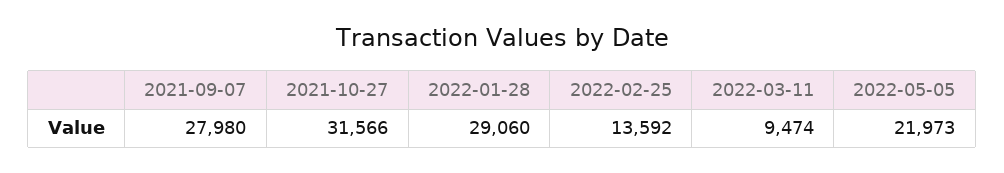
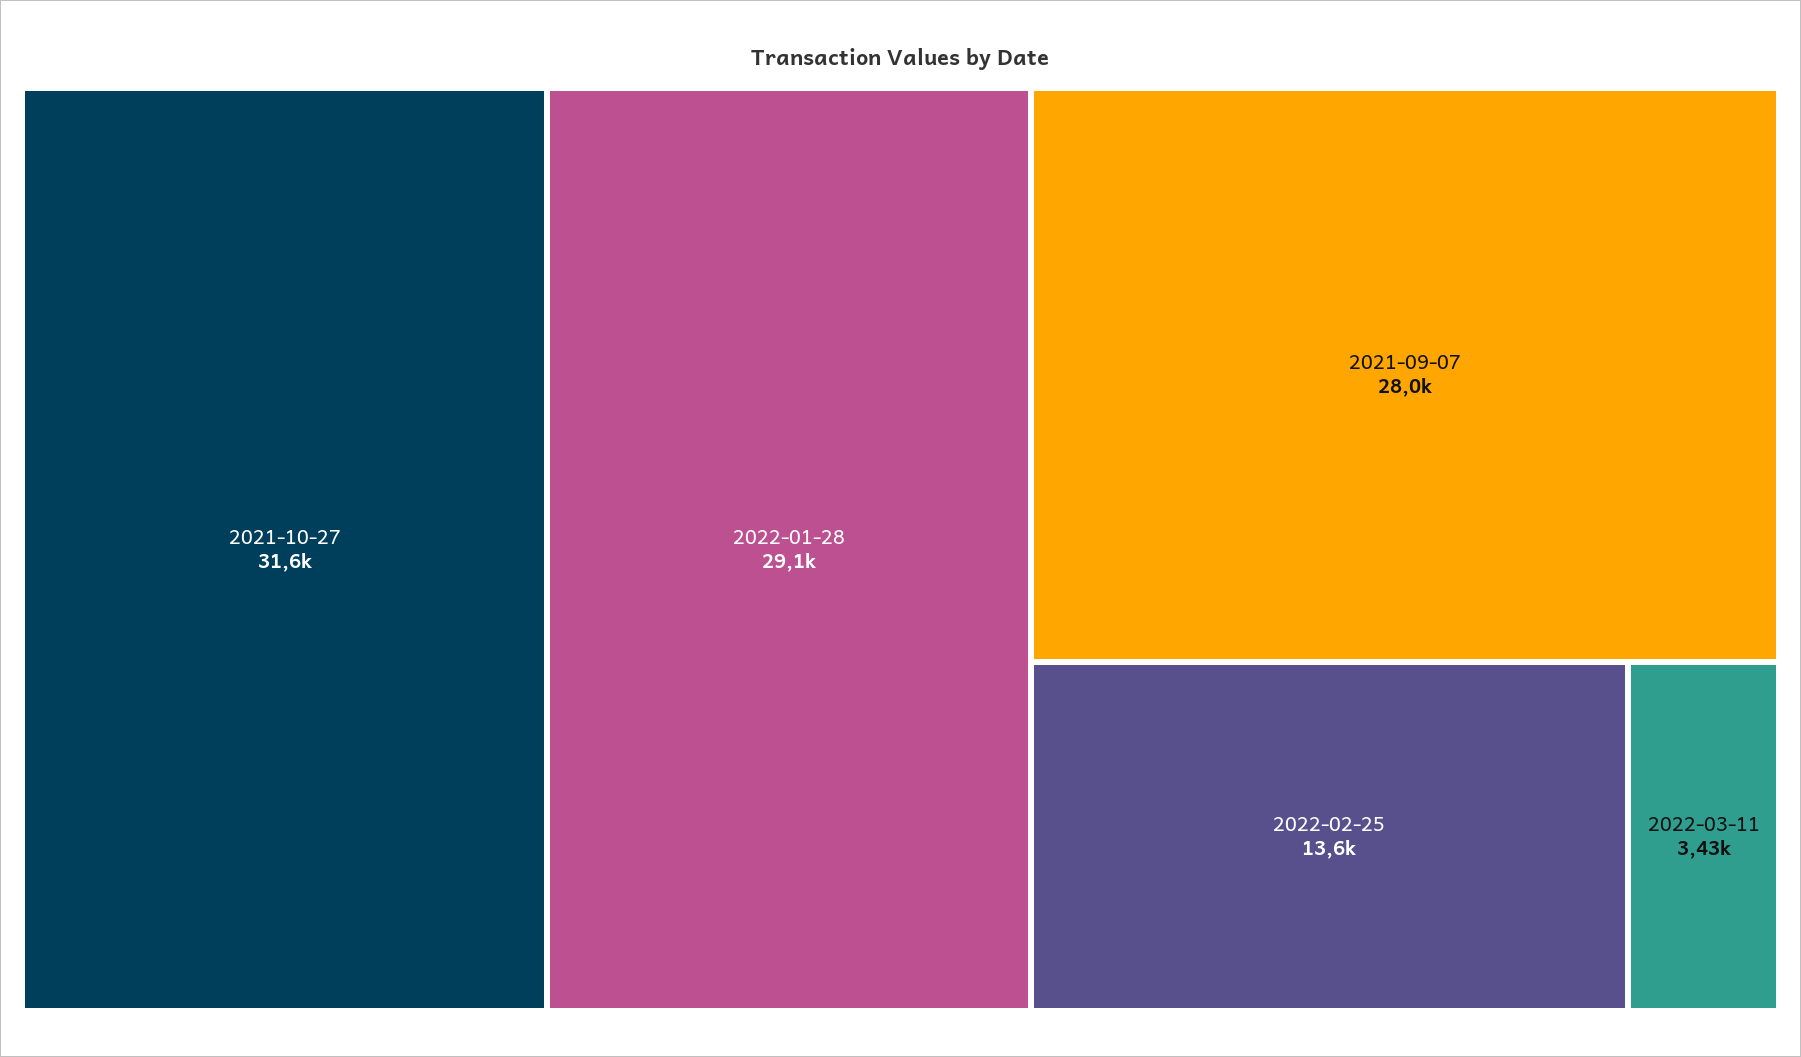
2022-03-11: 9474 -> 3430
2022-05-05: 21973 -> none

